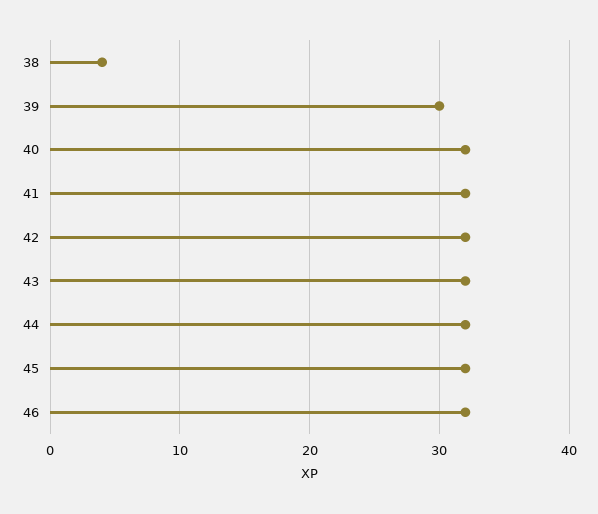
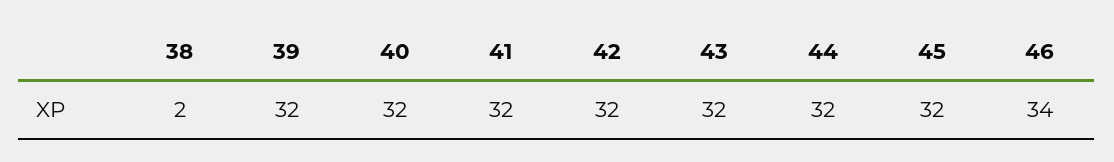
38: 4 -> 2
39: 30 -> 32
46: 32 -> 34

